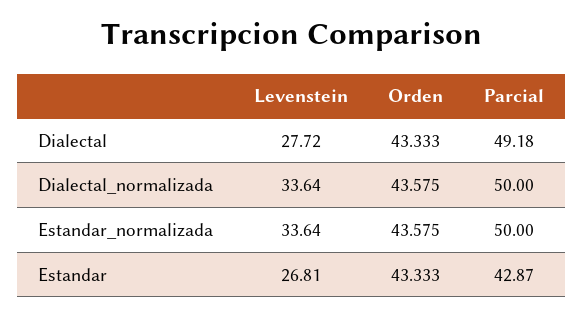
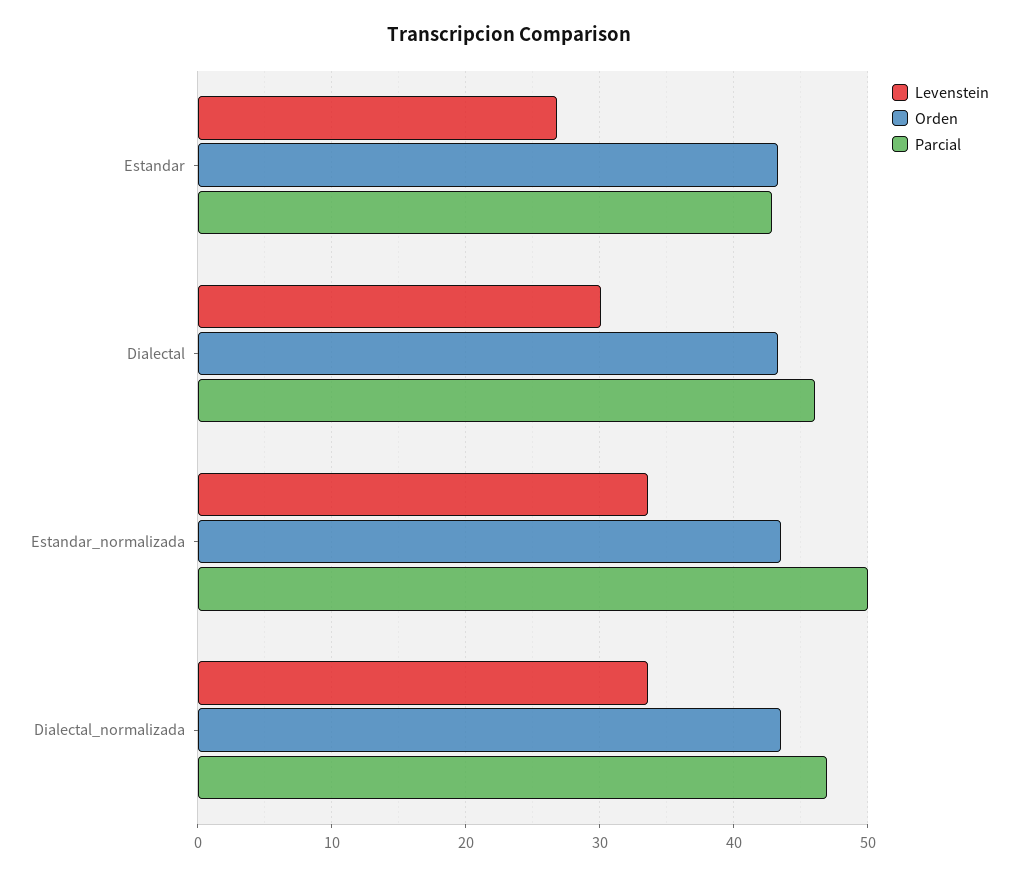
Levenstein, Dialectal: 27.72 -> 30
Parcial, Dialectal: 49.18 -> 46
Parcial, Dialectal_normalizada: 50 -> 47

